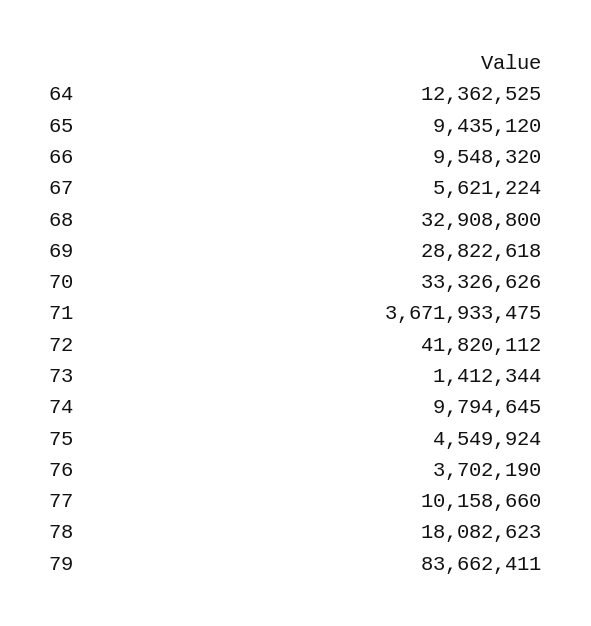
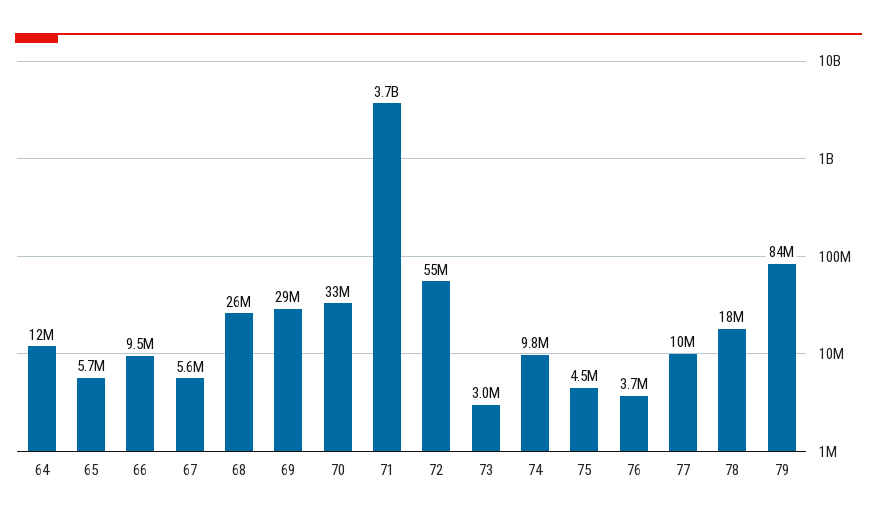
65: 9435120 -> 5700000
68: 32908800 -> 26000000
72: 41820112 -> 55000000
73: 1412344 -> 3000000

